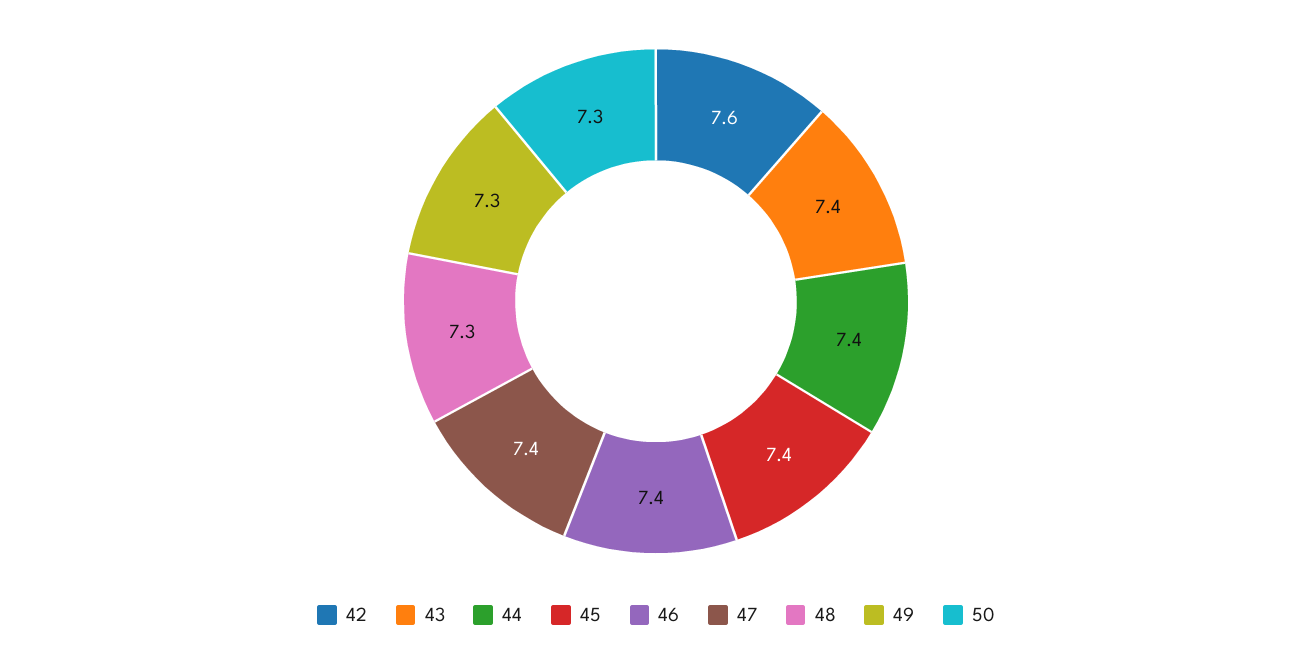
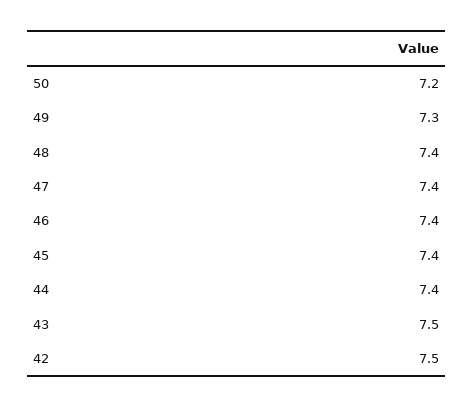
42: 7.6 -> 7.5
43: 7.4 -> 7.5
48: 7.3 -> 7.4
50: 7.3 -> 7.2

